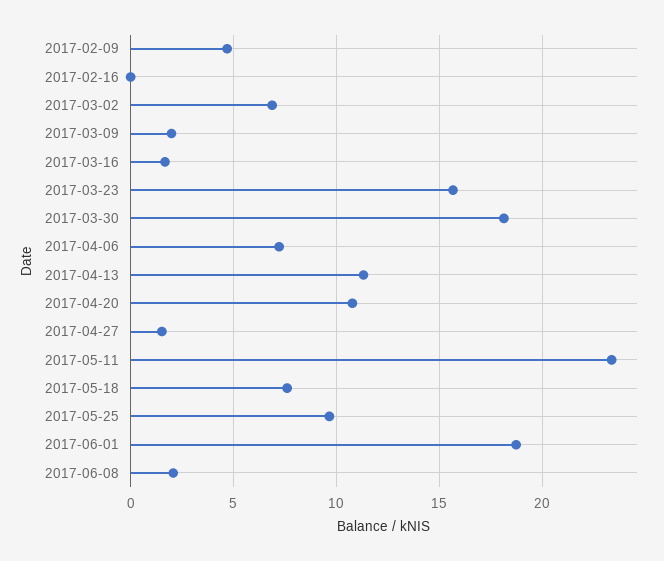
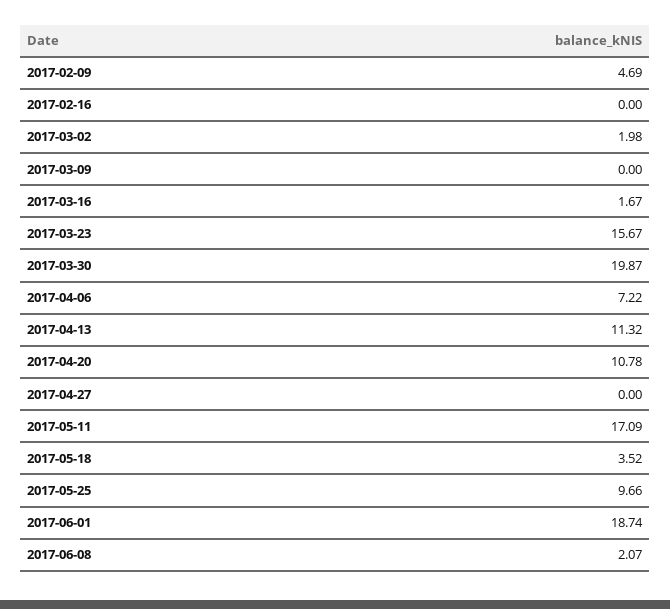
2017-03-02: 7 -> 1.98
2017-03-09: 2 -> 0
2017-03-30: 18 -> 19.87
2017-04-27: 1.5 -> 0
2017-05-11: 23.5 -> 17.09
2017-05-18: 7.5 -> 3.52

